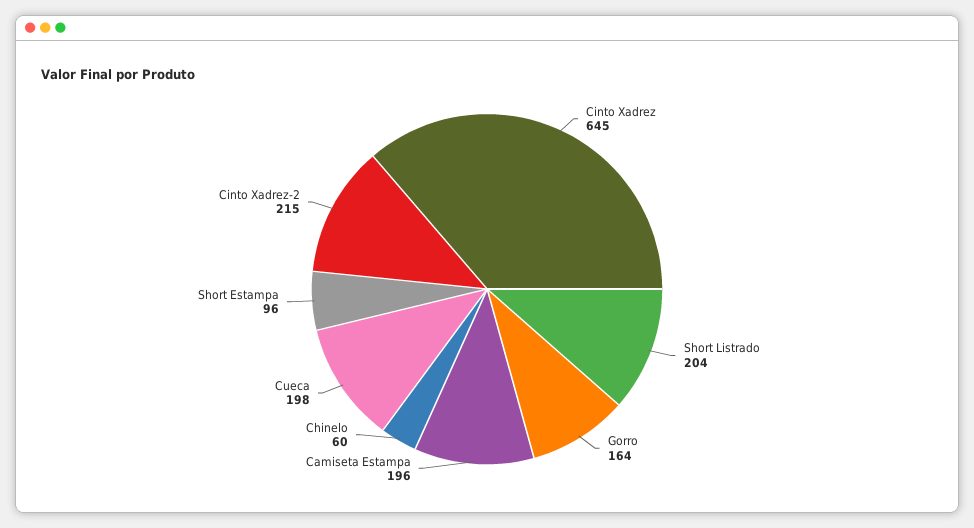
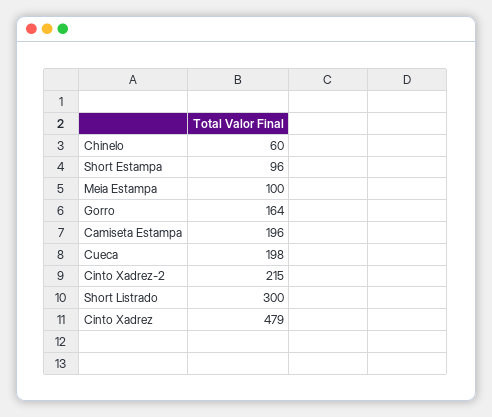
Cinto Xadrez: 645 -> 479
Short Listrado: 204 -> 300
Meia Estampa: none -> 100

